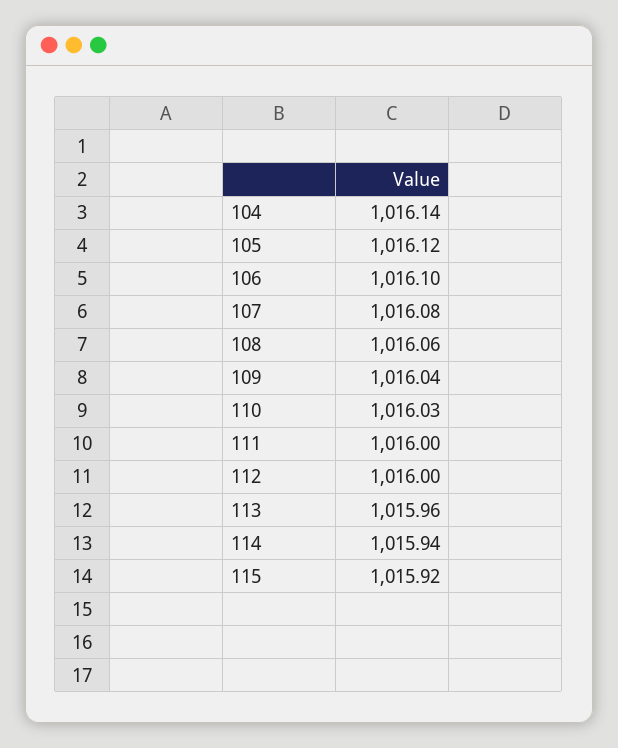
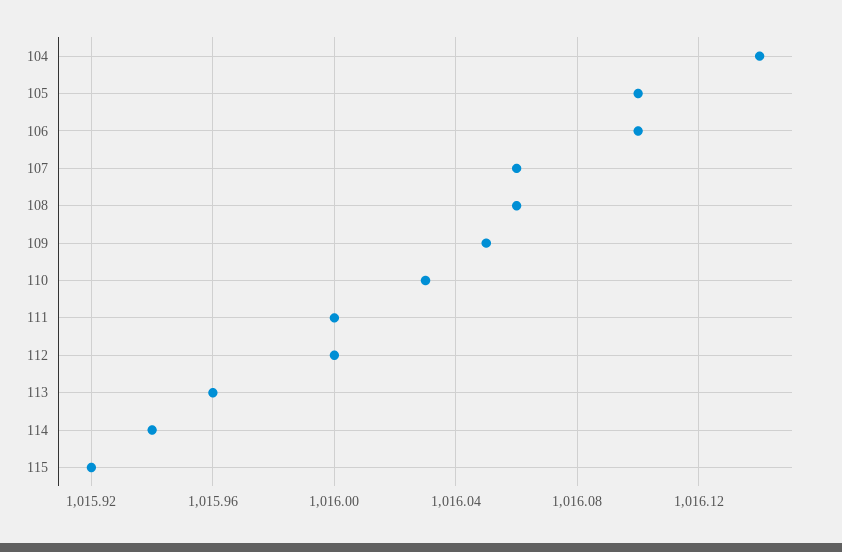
105: 1016.12 -> 1016.1
107: 1016.08 -> 1016.06
109: 1016.04 -> 1016.05

